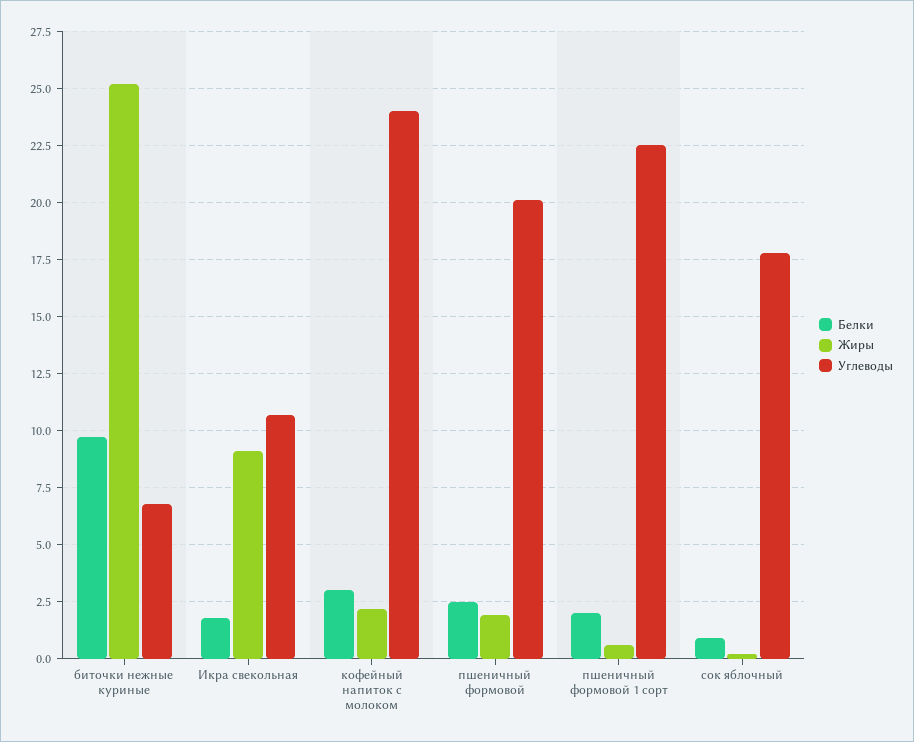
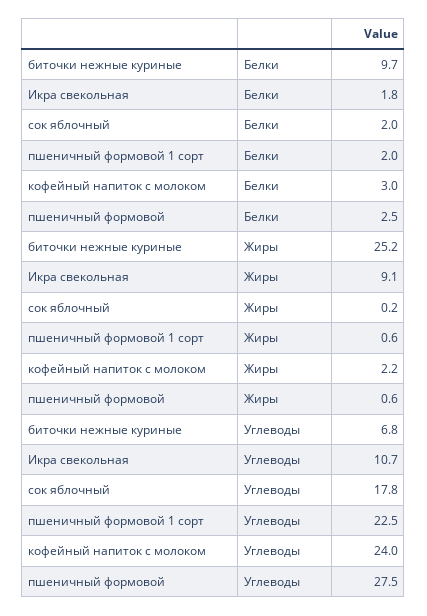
Жиры, пшеничный формовой: 2 -> 0.6
Углеводы, пшеничный формовой: 20 -> 27.5
Белки, сок яблочный: 1 -> 2

